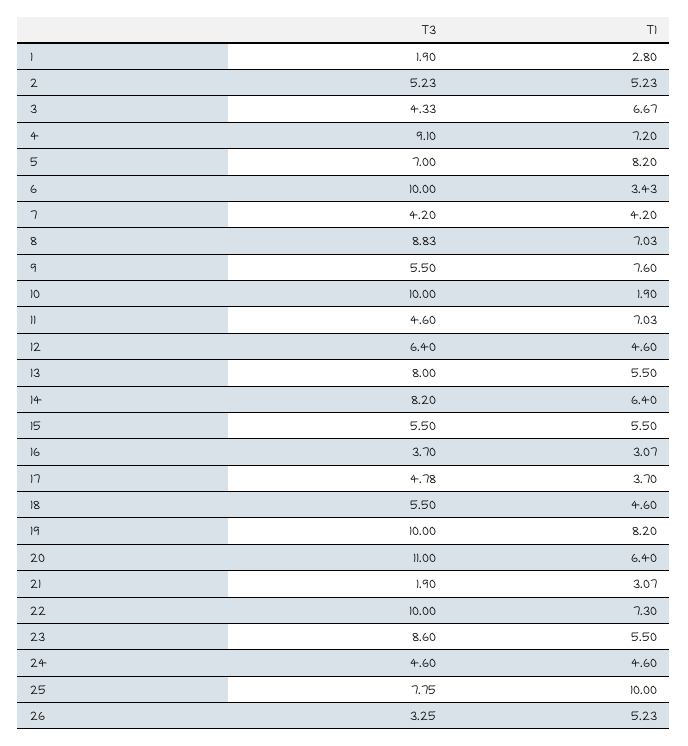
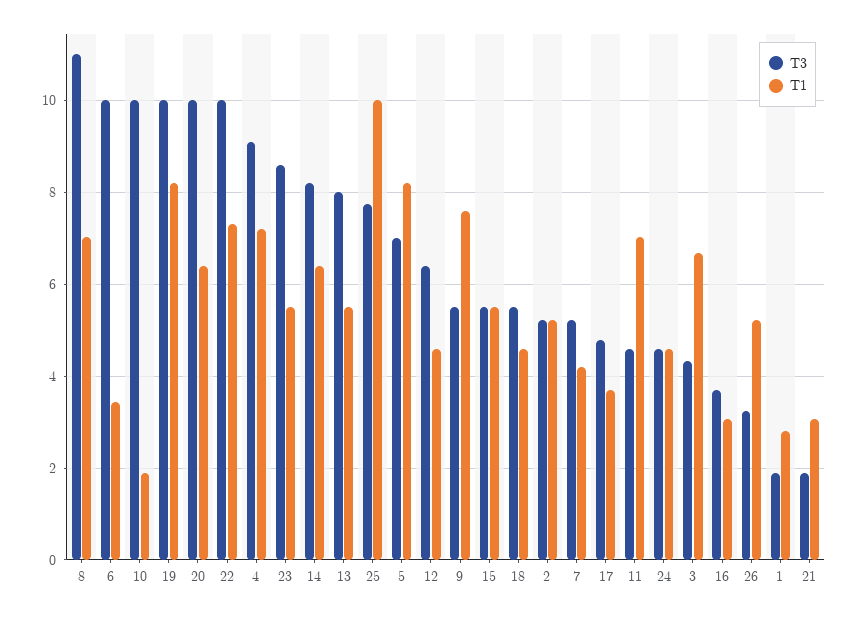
T3, 7: 4.2 -> 5.2
T3, 8: 8.83 -> 11
T3, 20: 11 -> 10

